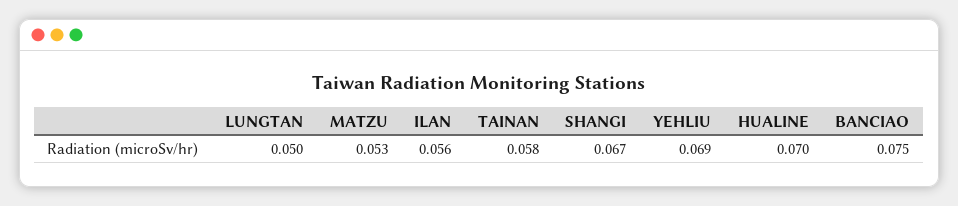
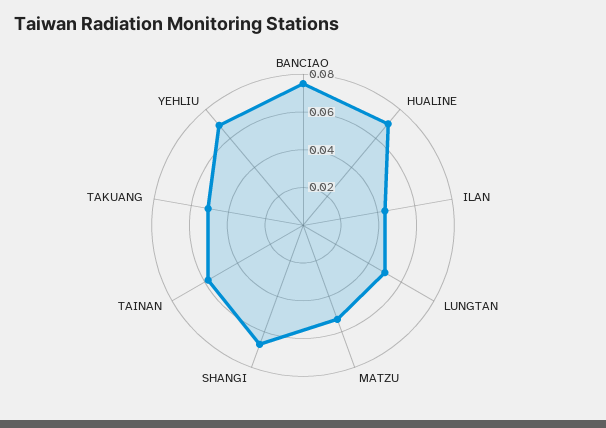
ILAN: 0.056 -> 0.045
TAKUANG: none -> 0.05

